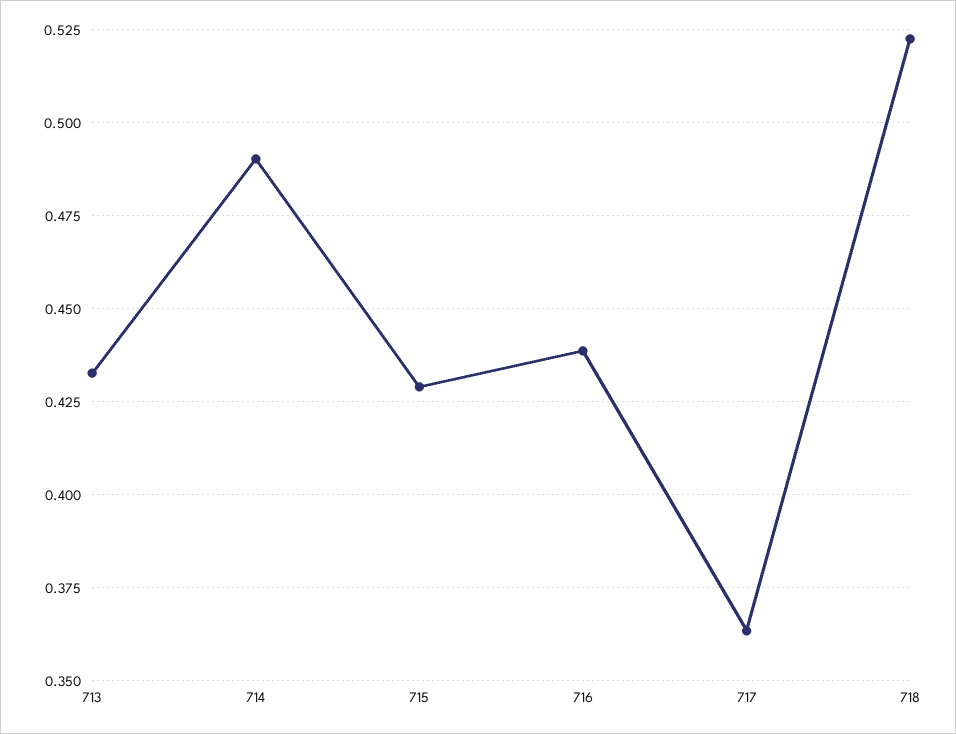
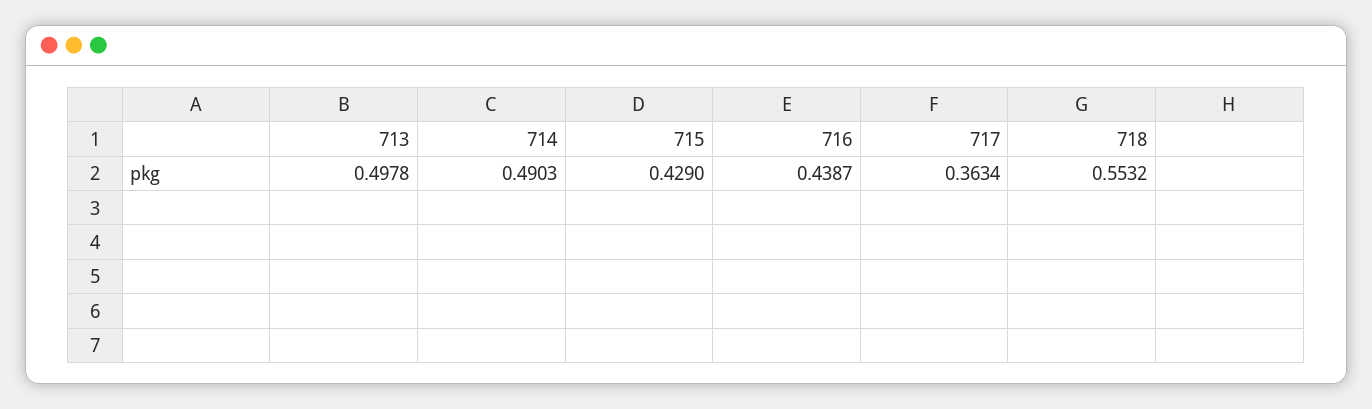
713: 0.4325 -> 0.4978
718: 0.5225 -> 0.5532

